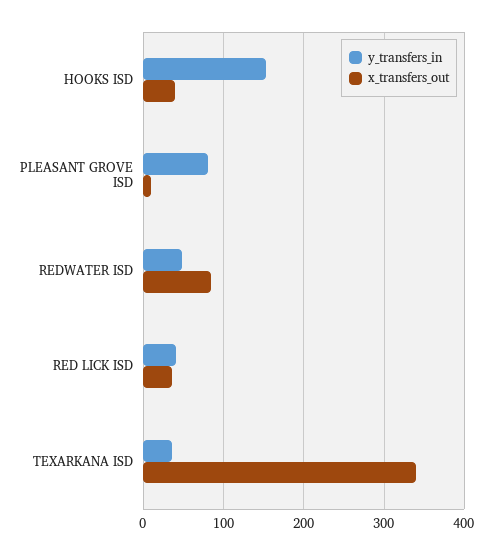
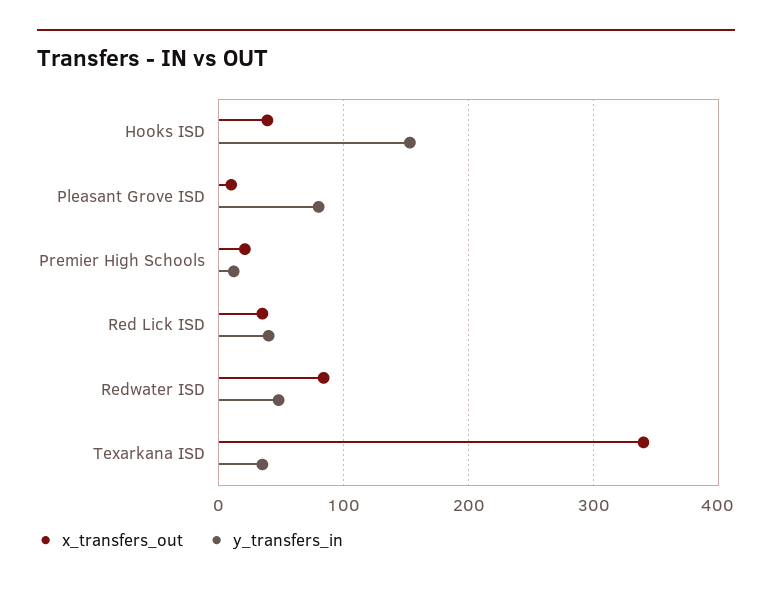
x_transfers_out, Premier High Schools: none -> 20
y_transfers_in, Premier High Schools: none -> 10

